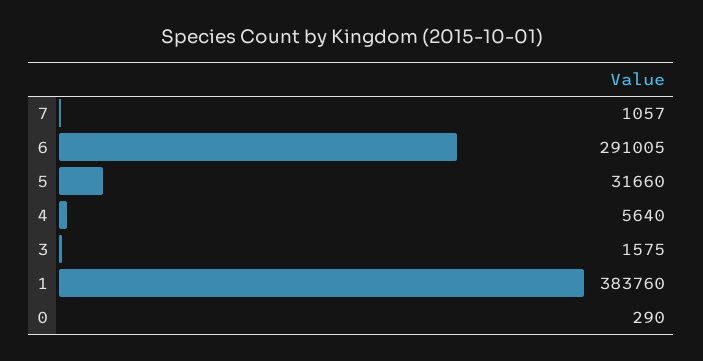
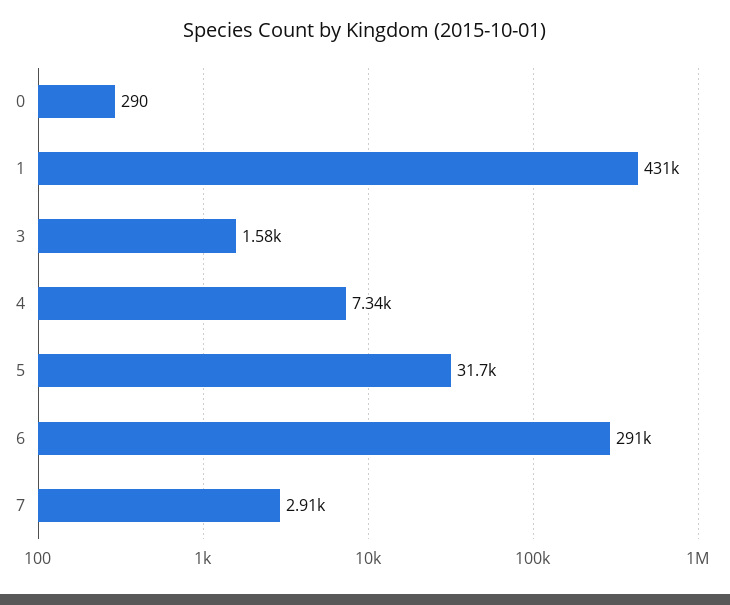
7: 1057 -> 2910
4: 5640 -> 7340
1: 383760 -> 431000

